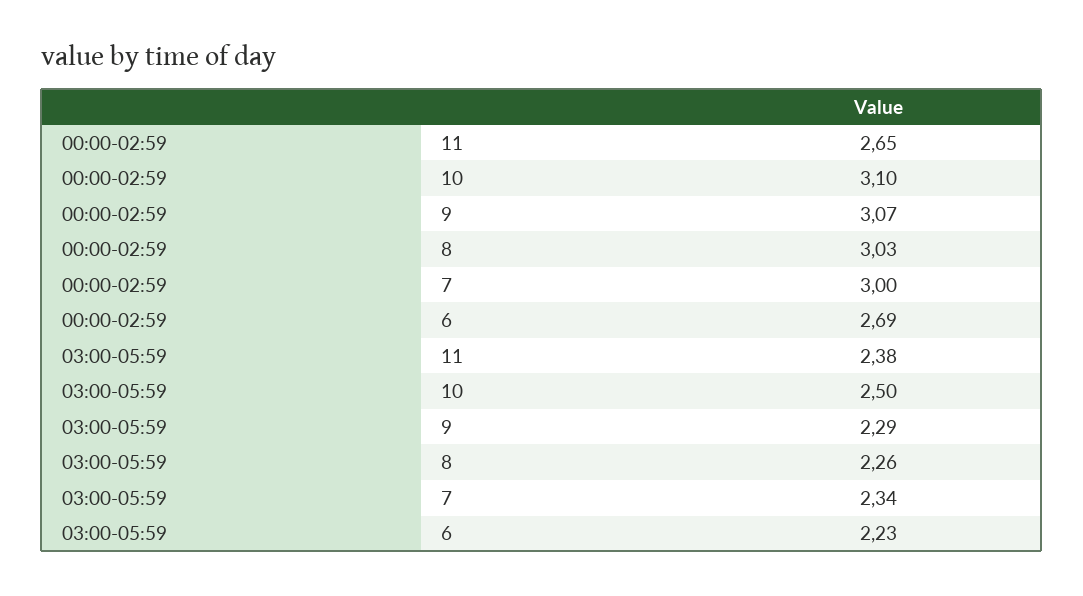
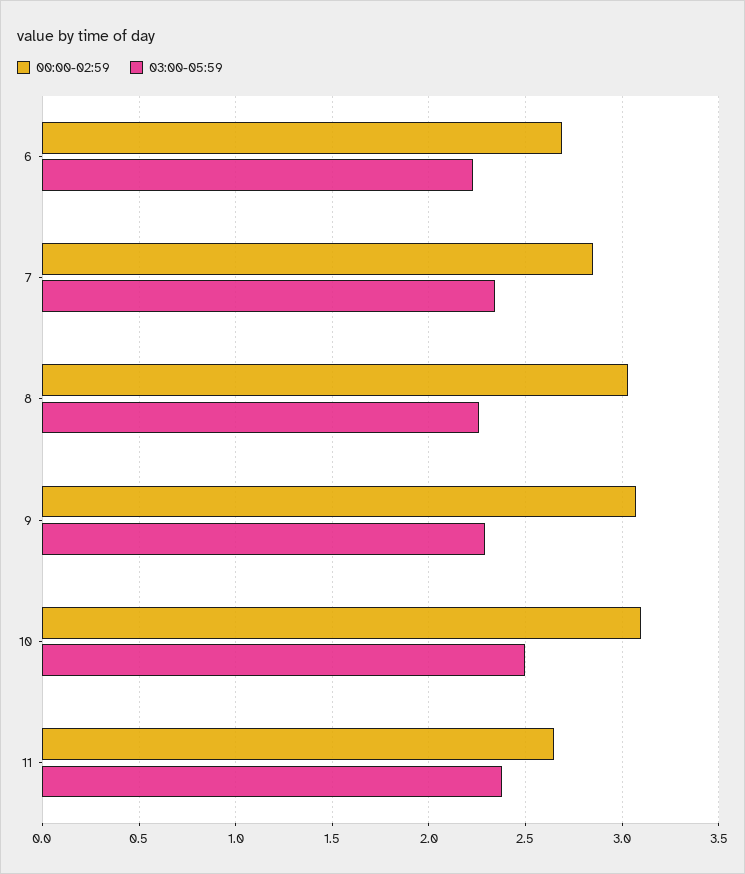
00:00-02:59, 7: 3 -> 2.85

